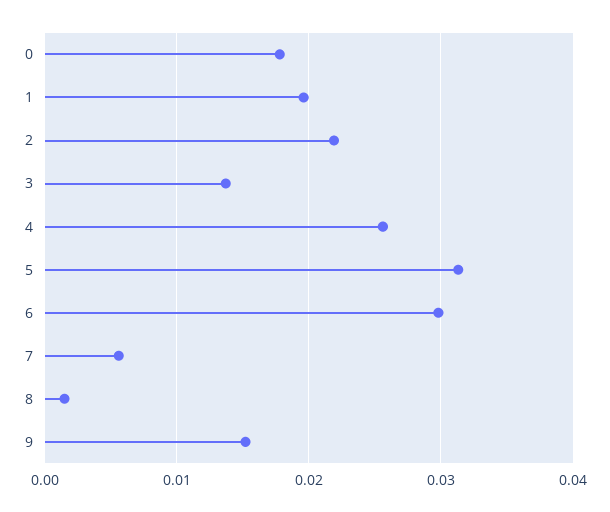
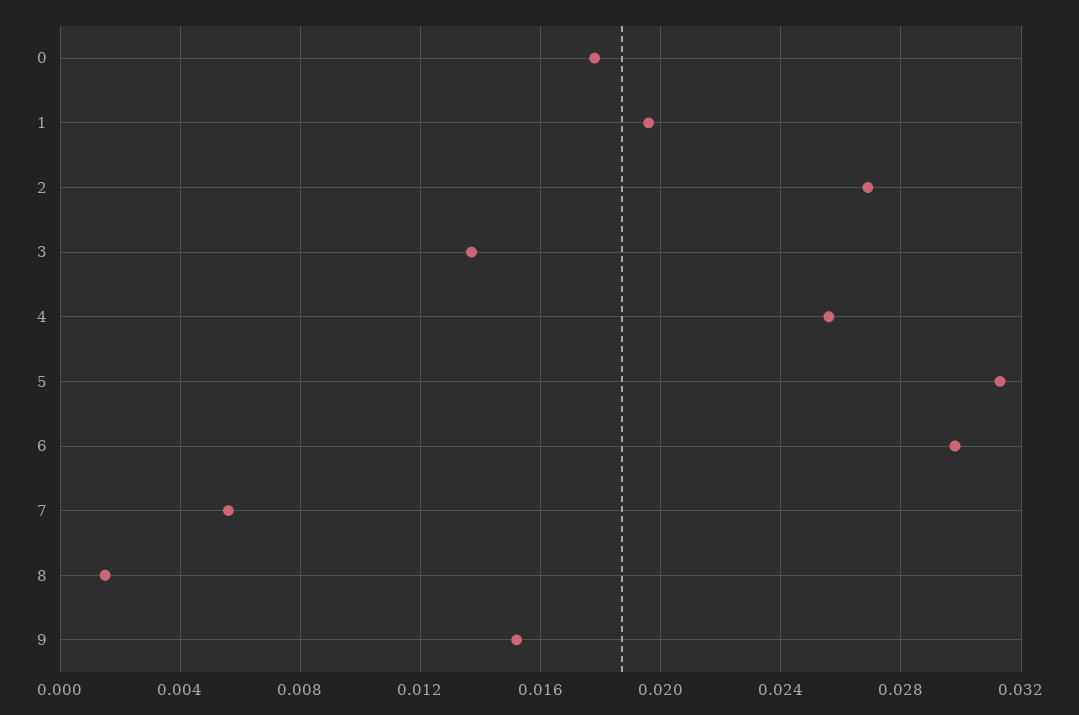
2: 0.022 -> 0.027

